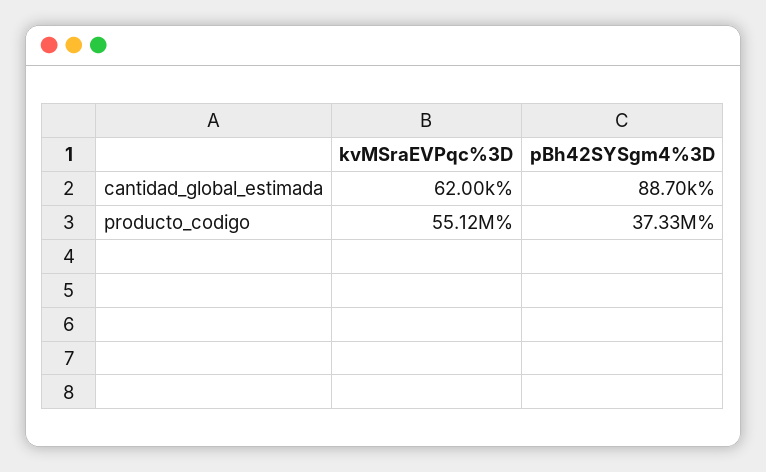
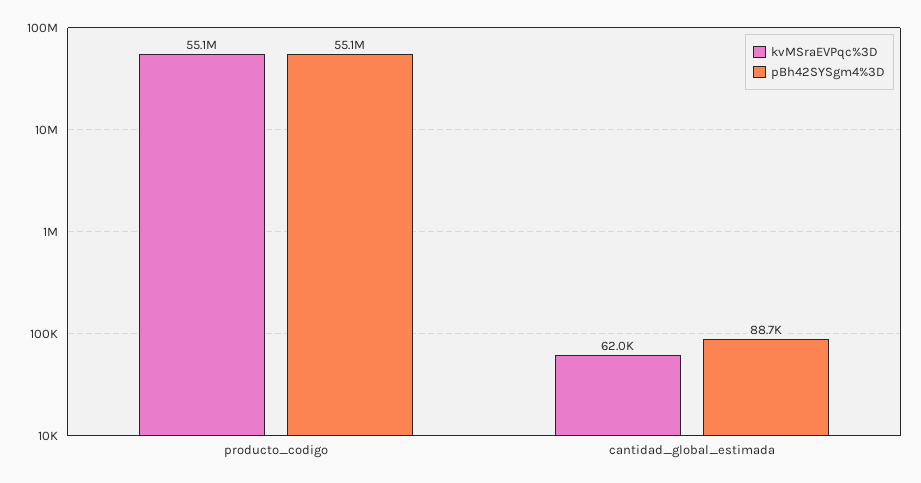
pBh42SYSgm4%3D, producto_codigo: 37330000 -> 55100000

